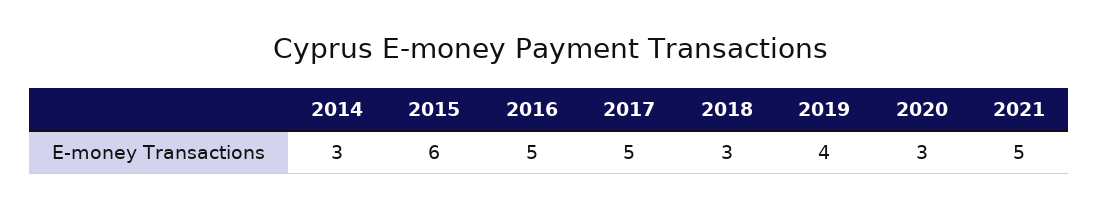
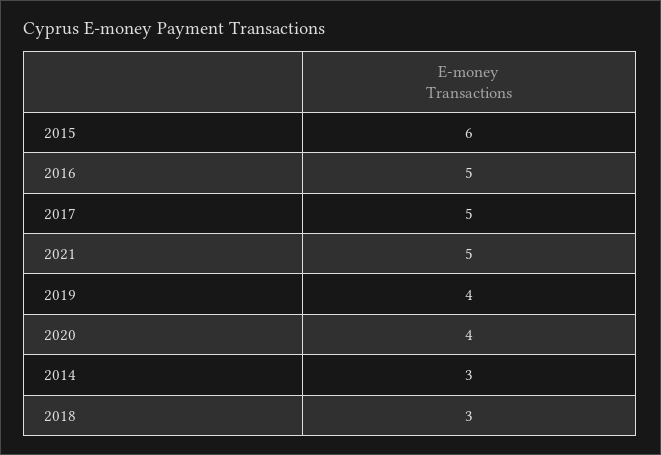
2020: 3 -> 4

